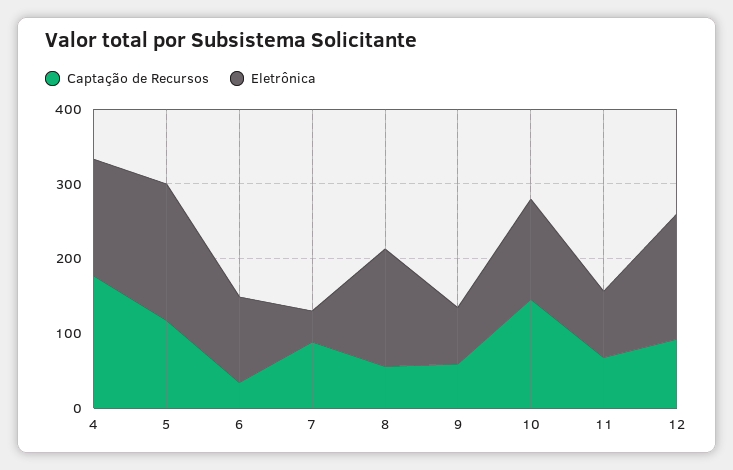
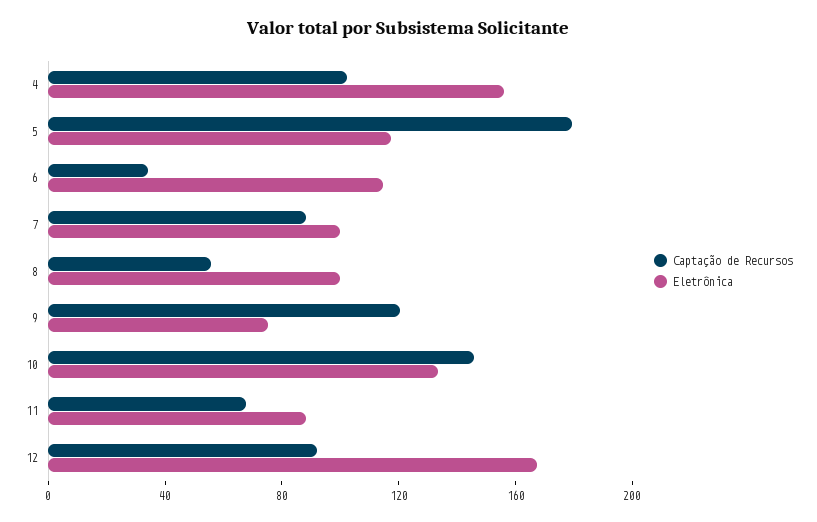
Captação de Recursos, 4: 180 -> 100
Captação de Recursos, 5: 120 -> 180
Eletrônica, 5: 180 -> 120
Eletrônica, 7: 40 -> 100
Eletrônica, 8: 160 -> 100
Captação de Recursos, 9: 60 -> 120

